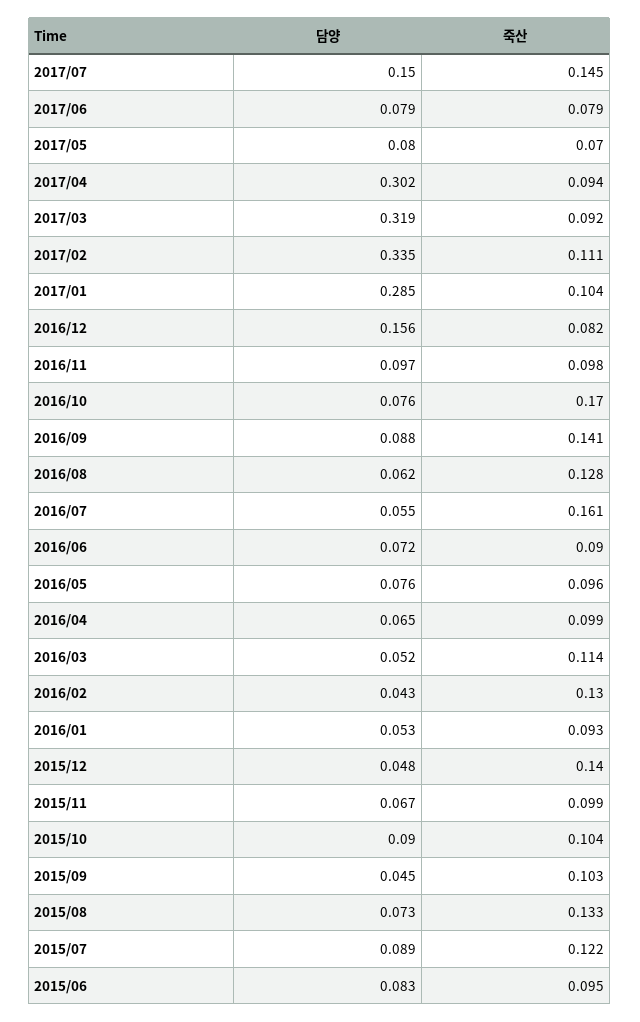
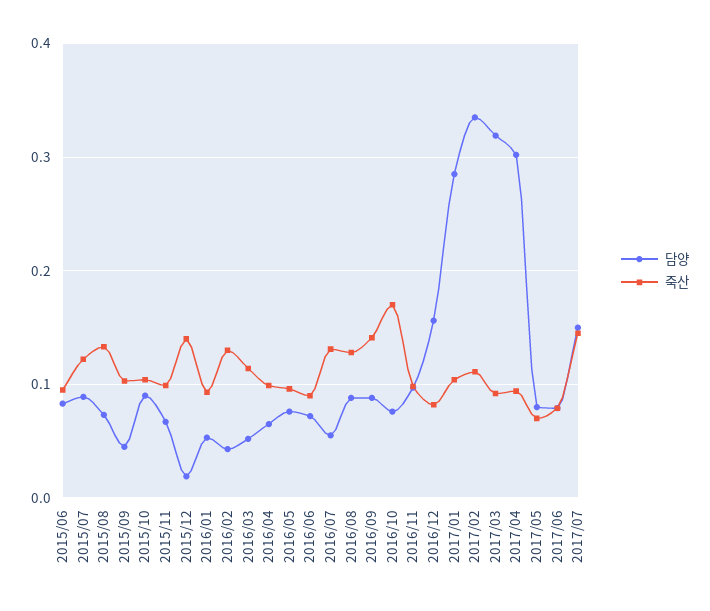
담양, 2016/08: 0.062 -> 0.09
죽산, 2016/07: 0.161 -> 0.13
담양, 2015/12: 0.048 -> 0.02

